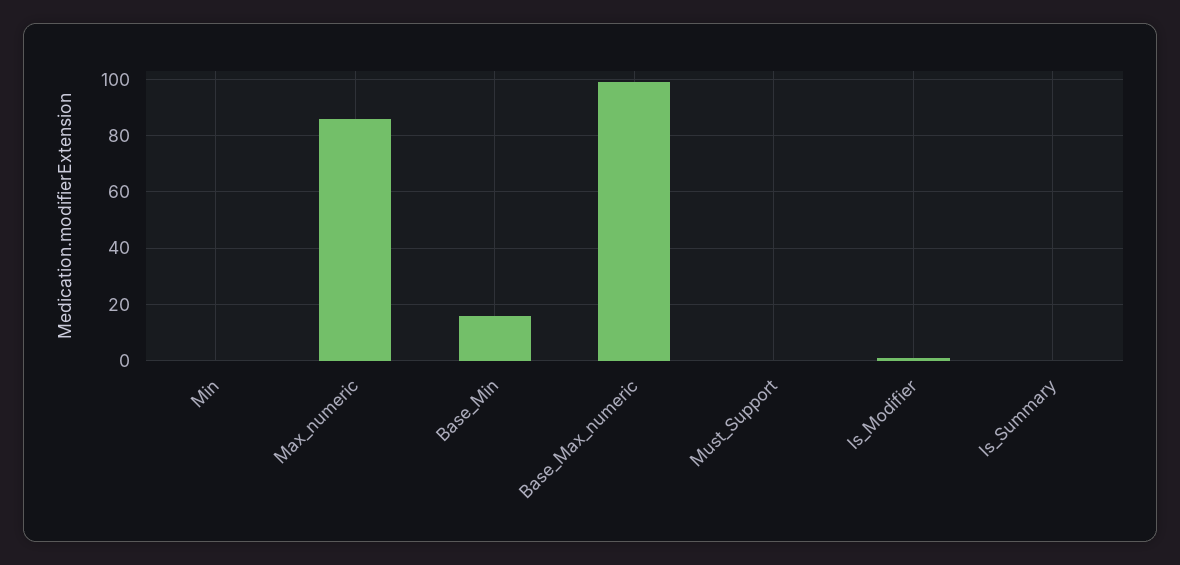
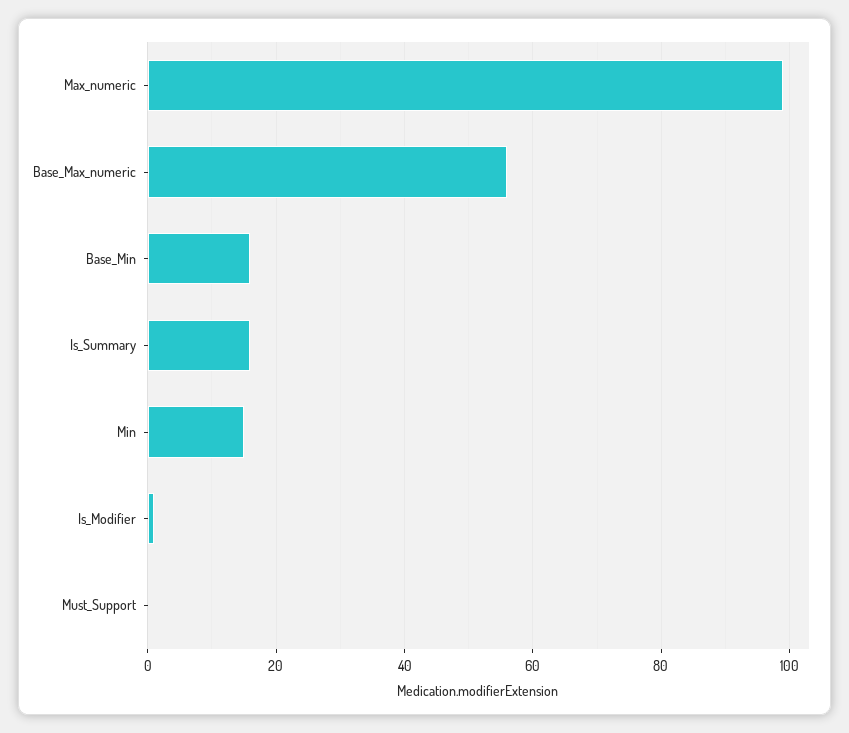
Min: 0 -> 15
Max_numeric: 85 -> 100
Base_Max_numeric: 100 -> 55
Is_Summary: 0 -> 15

